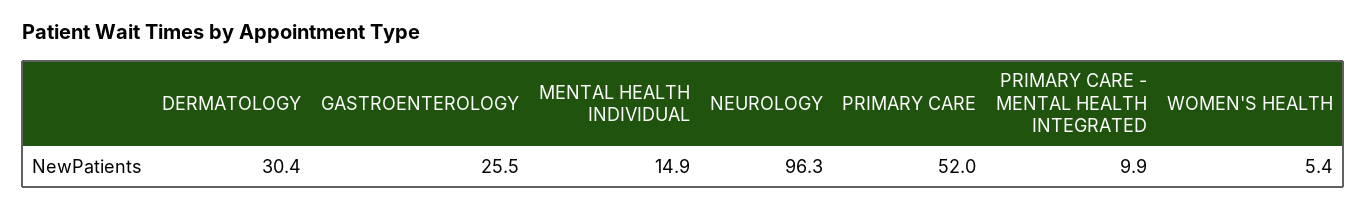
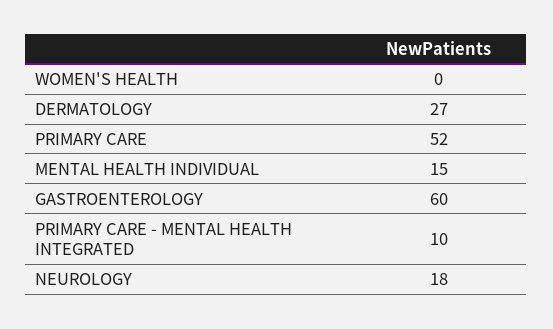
DERMATOLOGY: 30.4 -> 27
GASTROENTEROLOGY: 25.5 -> 60
NEUROLOGY: 96.3 -> 18
WOMEN'S HEALTH: 5.4 -> 0

